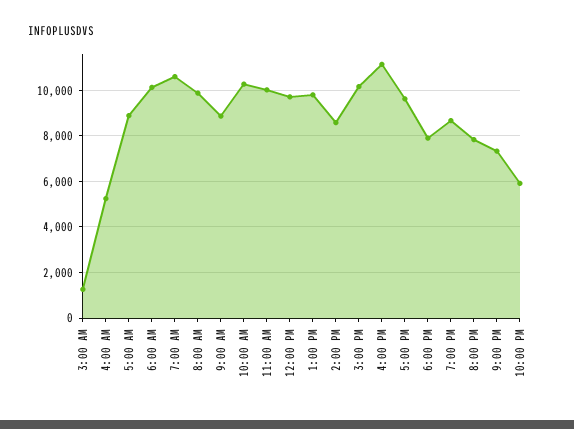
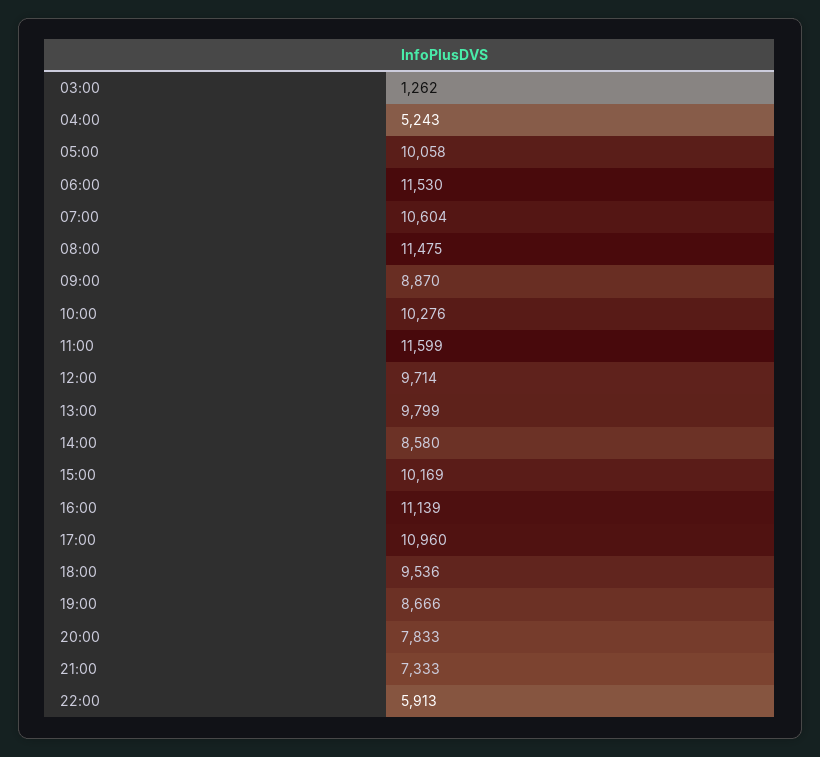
5:00 AM: 9000 -> 10058
6:00 AM: 10000 -> 11530
8:00 AM: 10000 -> 11475
11:00 AM: 10000 -> 11599
5:00 PM: 9500 -> 10960
6:00 PM: 8000 -> 9536

